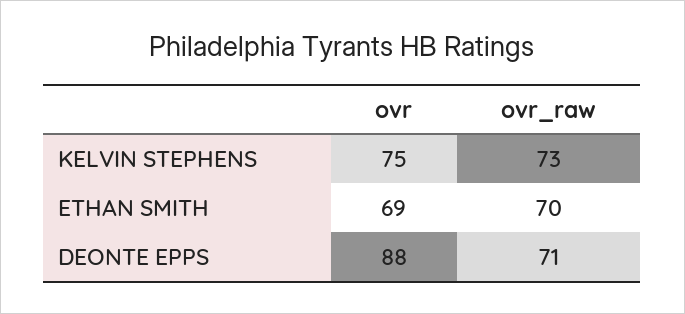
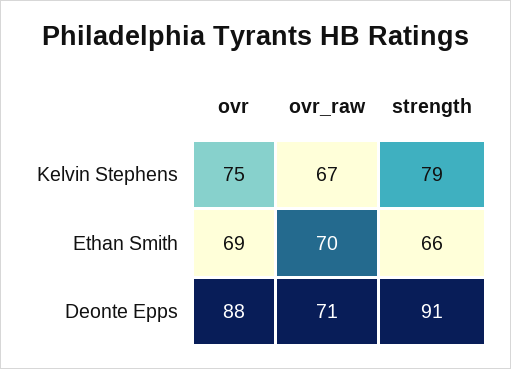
ovr_raw, KELVIN STEPHENS: 73 -> 67
strength, KELVIN STEPHENS: none -> 79
strength, ETHAN SMITH: none -> 66
strength, DEONTE EPPS: none -> 91

